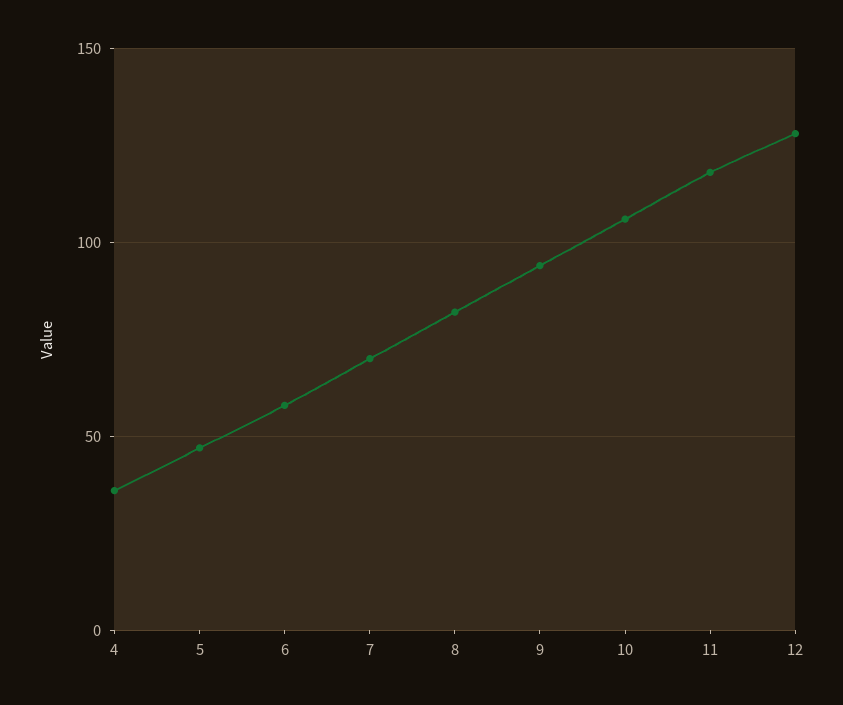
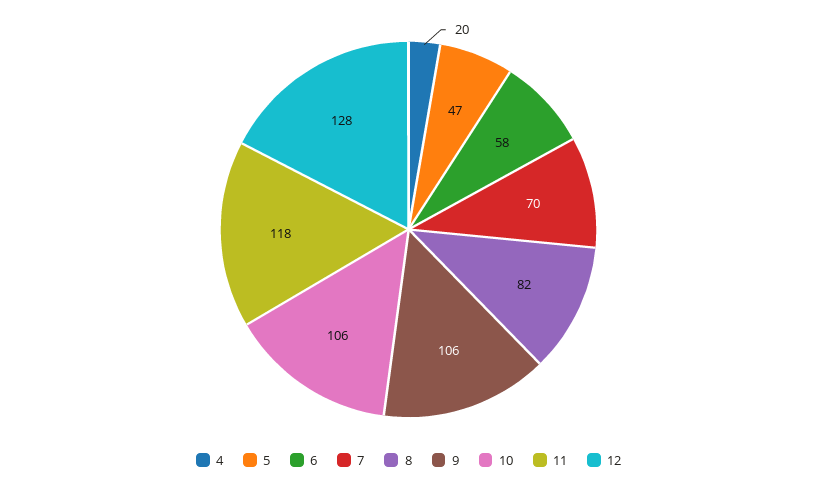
4: 35 -> 20
9: 95 -> 106

